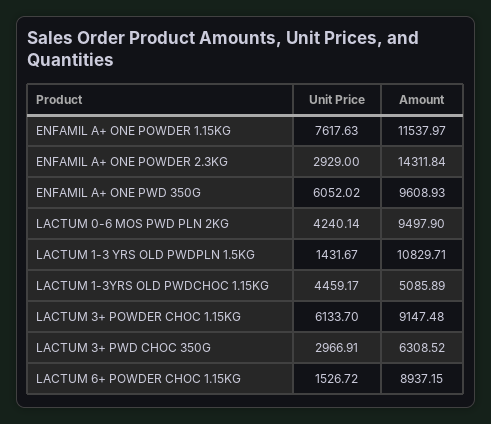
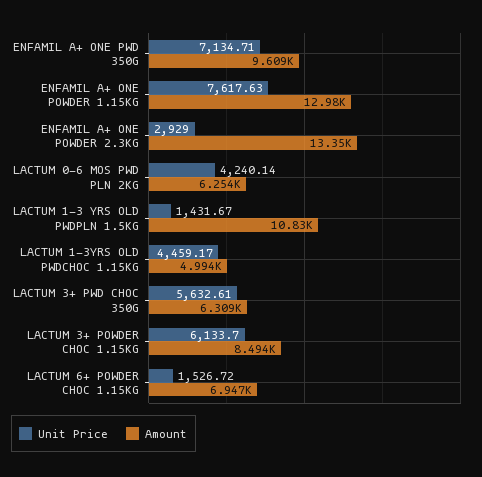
Amount, ENFAMIL A+ ONE POWDER 1.15KG: 11537.97 -> 12980
Amount, ENFAMIL A+ ONE POWDER 2.3KG: 14311.84 -> 13350
Unit Price, ENFAMIL A+ ONE PWD 350G: 6052.02 -> 7134.71
Amount, LACTUM 0-6 MOS PWD PLN 2KG: 9497.9 -> 6254
Amount, LACTUM 1-3YRS OLD PWDCHOC 1.15KG: 5085.89 -> 4994
Amount, LACTUM 3+ POWDER CHOC 1.15KG: 9147.48 -> 8494
Unit Price, LACTUM 3+ PWD CHOC 350G: 2966.91 -> 5632.61
Amount, LACTUM 6+ POWDER CHOC 1.15KG: 8937.15 -> 6947

